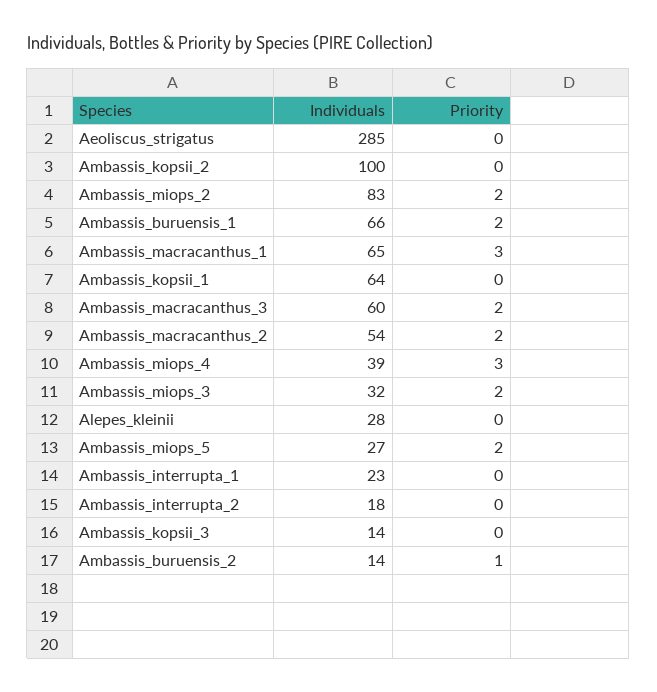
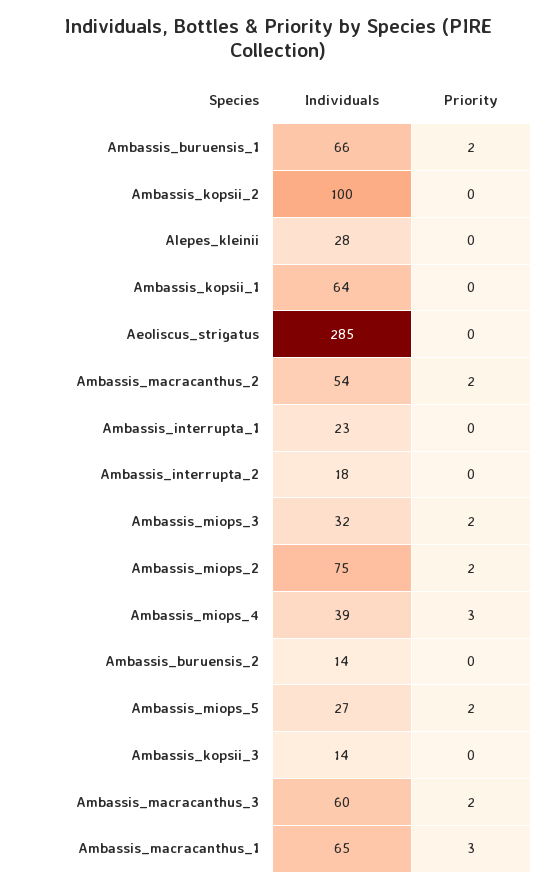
Individuals, Ambassis_miops_2: 83 -> 75
Priority, Ambassis_buruensis_2: 1 -> 0

